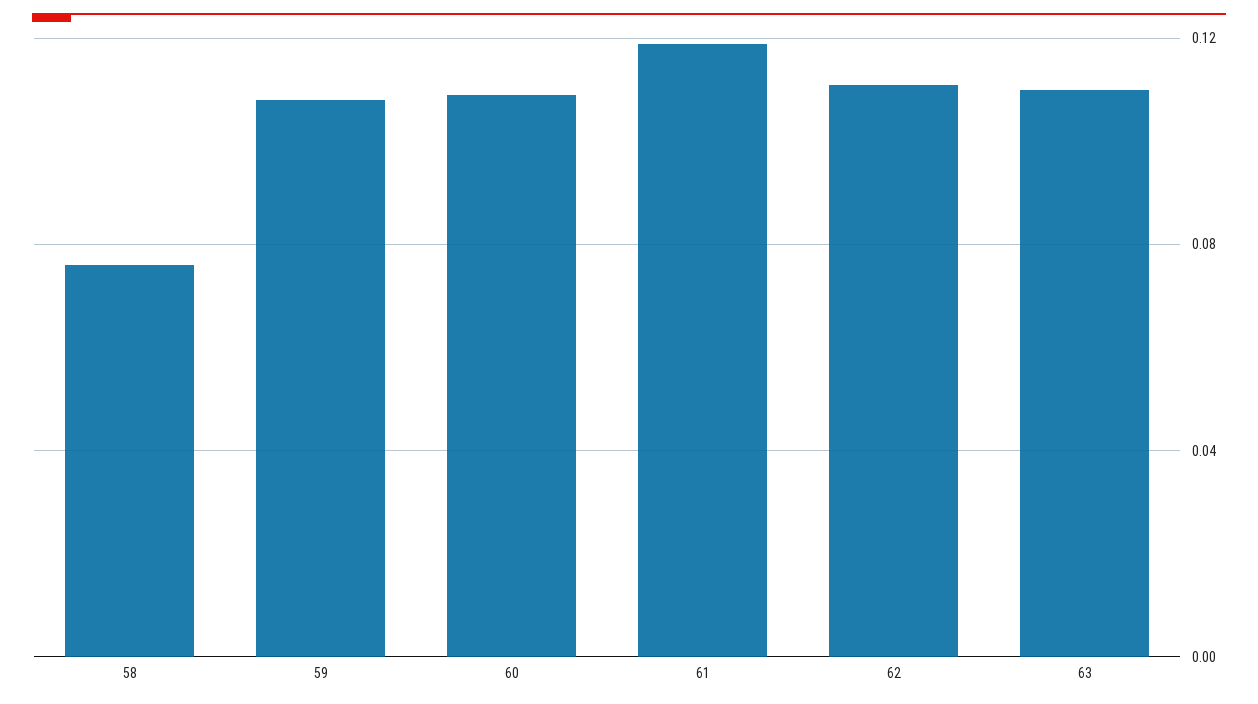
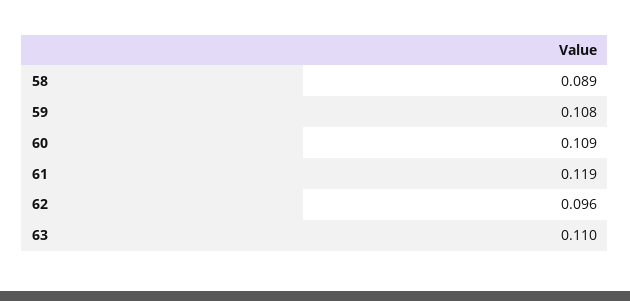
58: 0.075 -> 0.089
62: 0.11 -> 0.096

